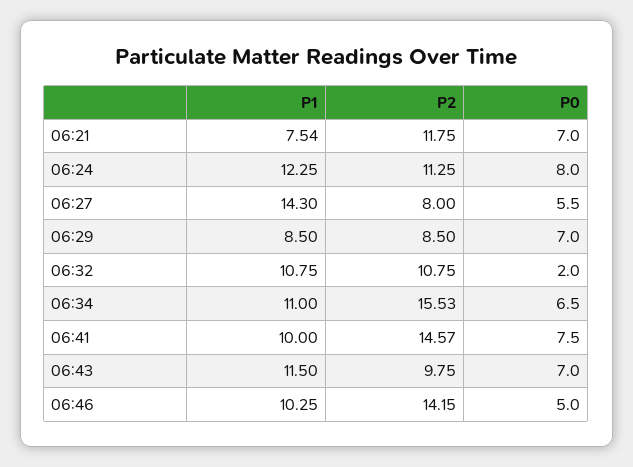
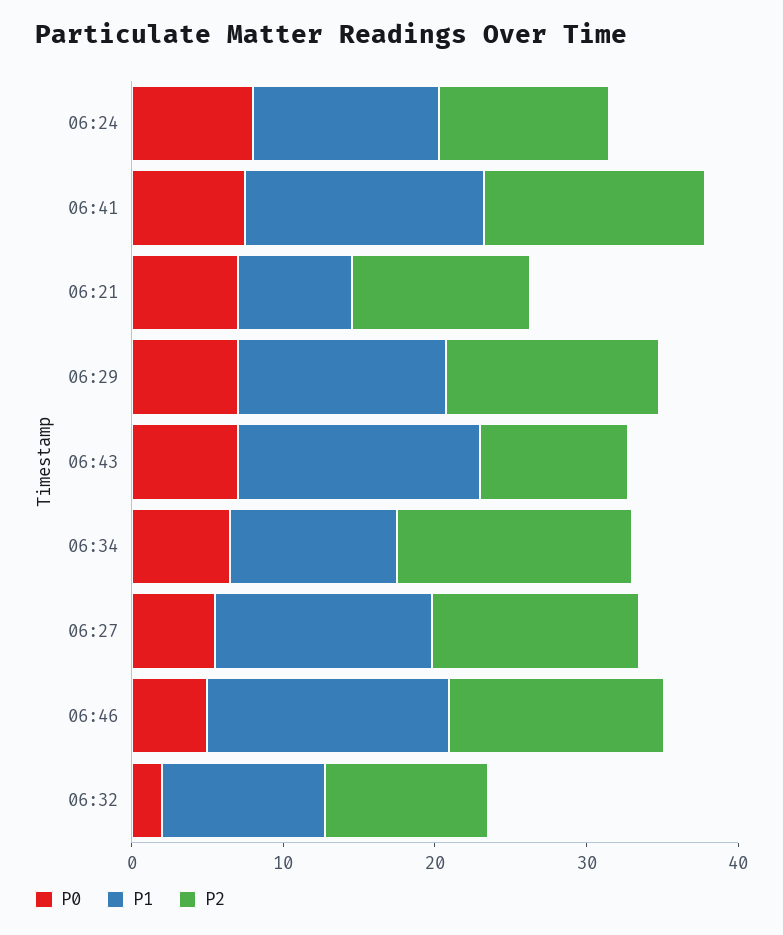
P2, 06:27: 8 -> 14
P1, 06:29: 8.5 -> 14
P2, 06:29: 8.5 -> 14
P1, 06:41: 10 -> 16
P1, 06:43: 11.5 -> 16
P1, 06:46: 10.25 -> 16

